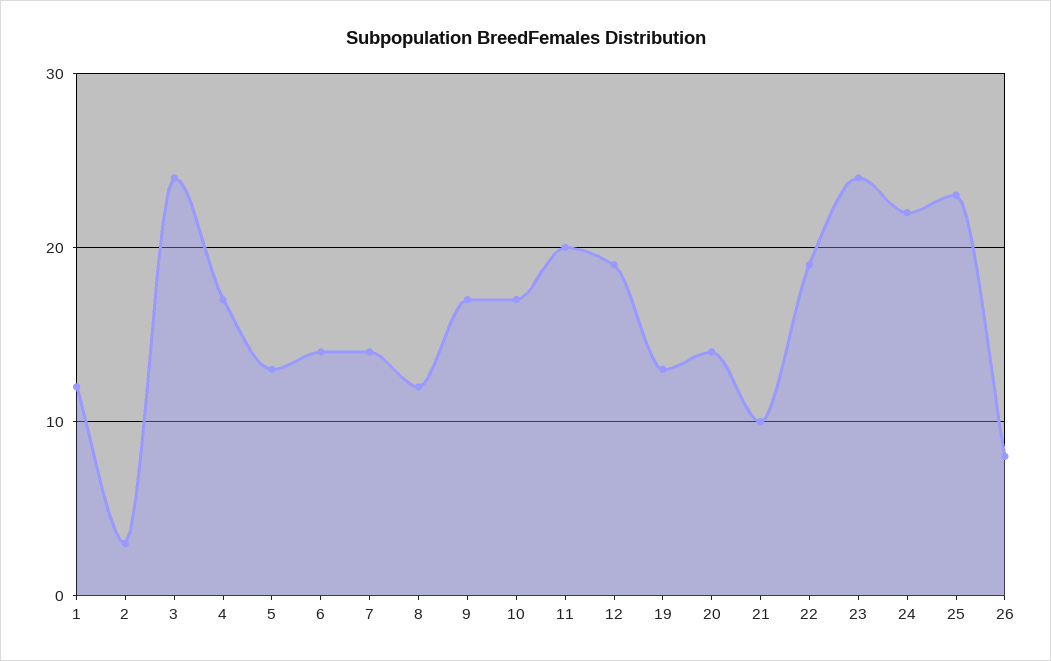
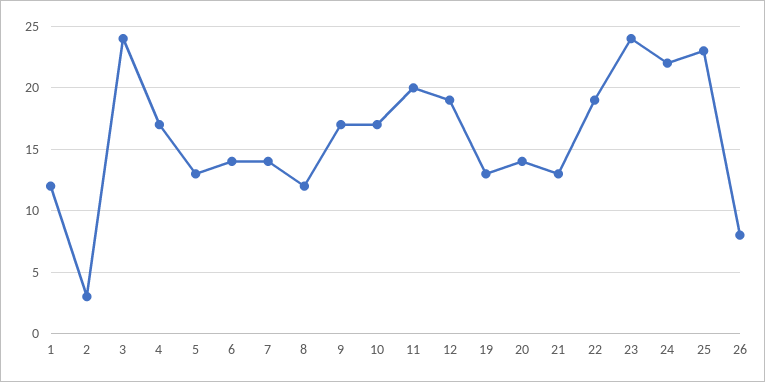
21: 10 -> 13

